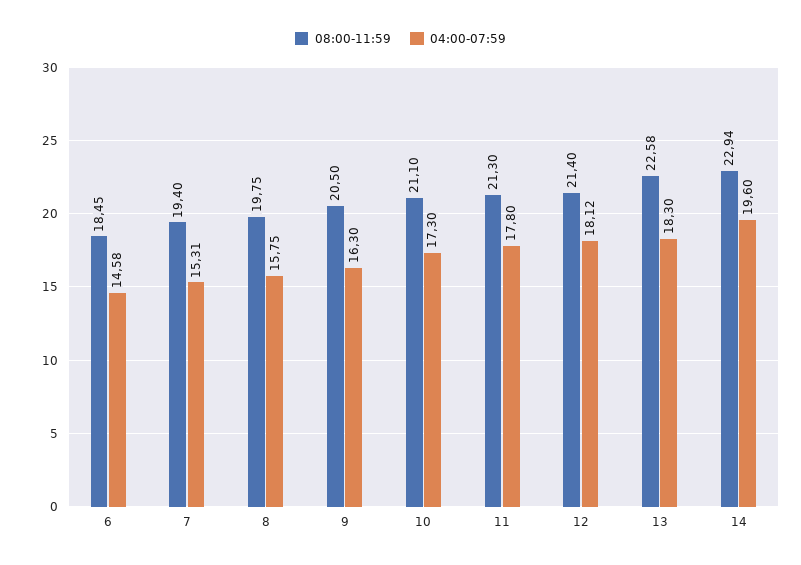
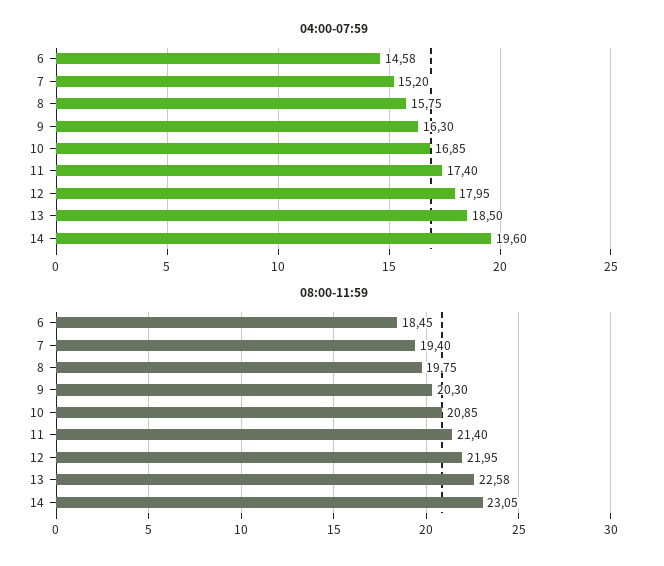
04:00-07:59, 7: 15.31 -> 15.2
08:00-11:59, 9: 20.5 -> 20.3
08:00-11:59, 10: 21.1 -> 20.85
04:00-07:59, 10: 17.3 -> 16.85
08:00-11:59, 11: 21.3 -> 21.4
04:00-07:59, 11: 17.8 -> 17.4
08:00-11:59, 12: 21.4 -> 21.95
04:00-07:59, 12: 18.12 -> 17.95
04:00-07:59, 13: 18.3 -> 18.5
08:00-11:59, 14: 22.94 -> 23.05

